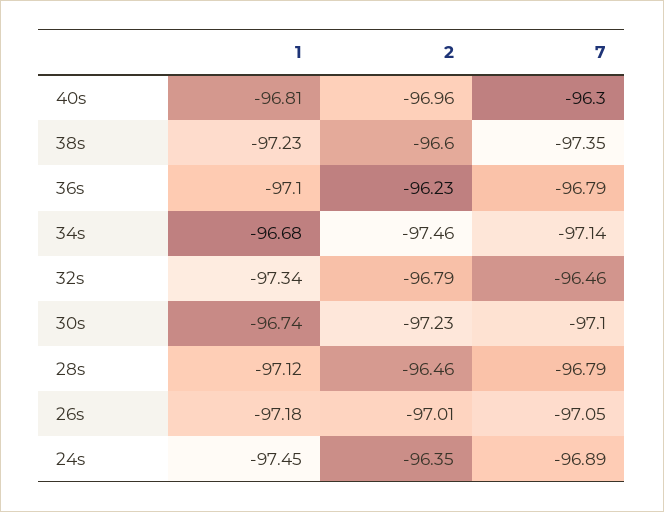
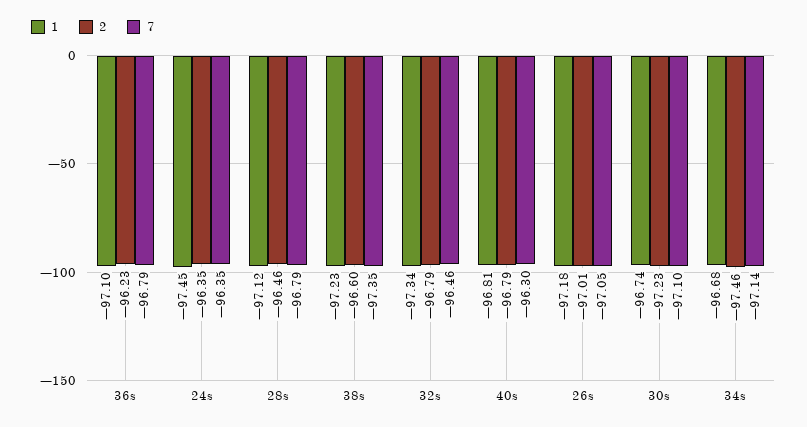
2, 40s: -96.96 -> -96.79
7, 24s: -96.89 -> -96.35

